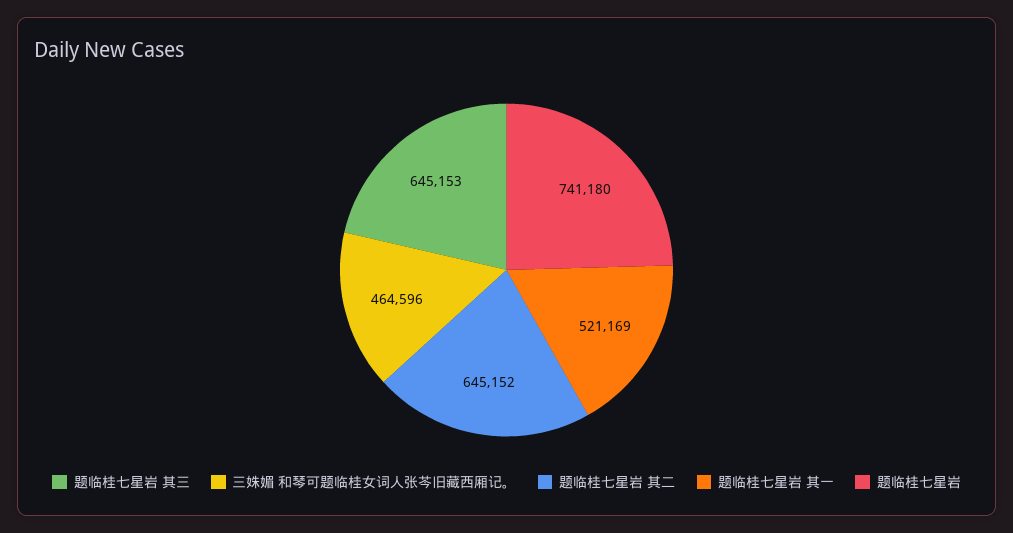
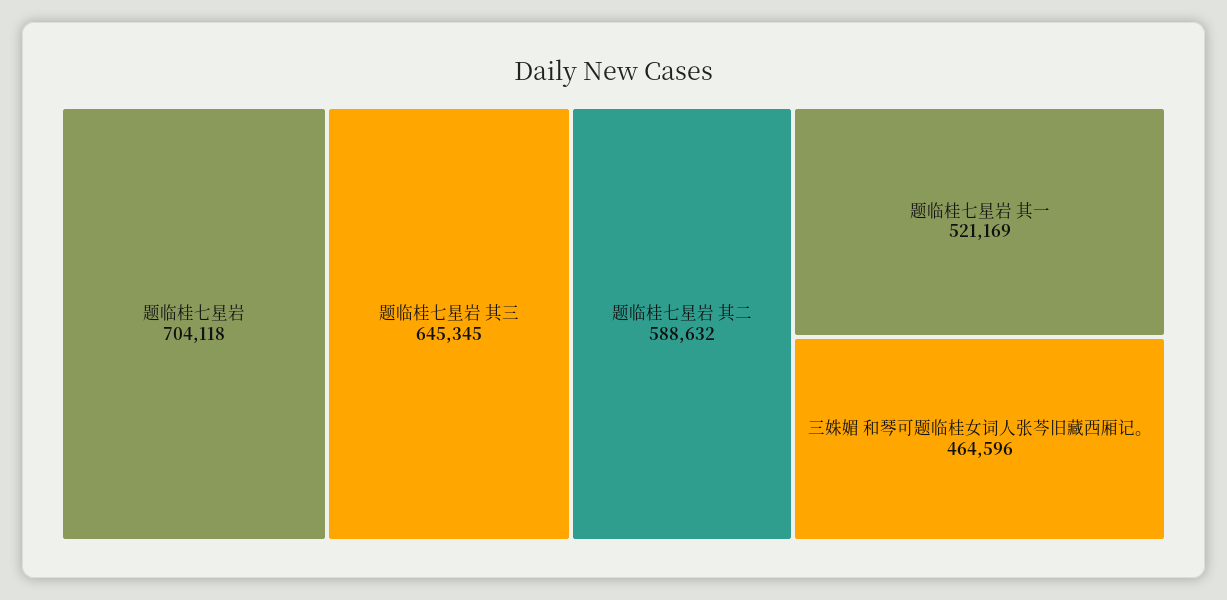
题临桂七星岩 其三: 645153 -> 645345
题临桂七星岩 其二: 645152 -> 588632
题临桂七星岩: 741180 -> 704118

